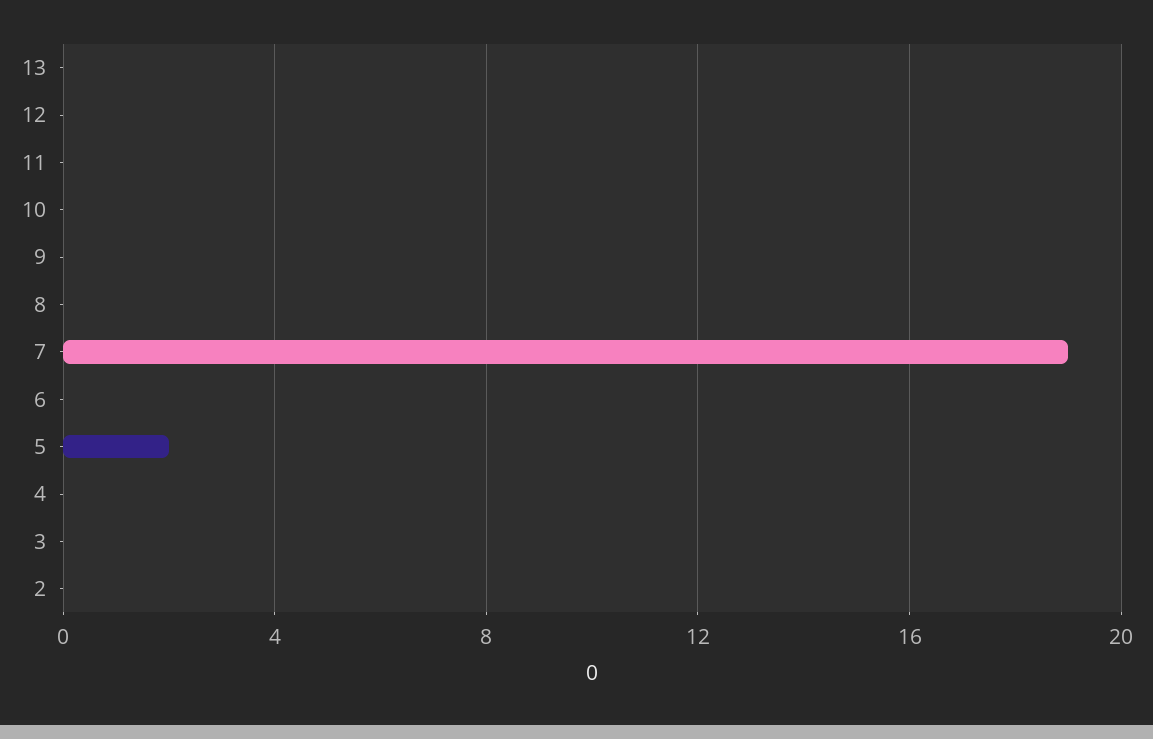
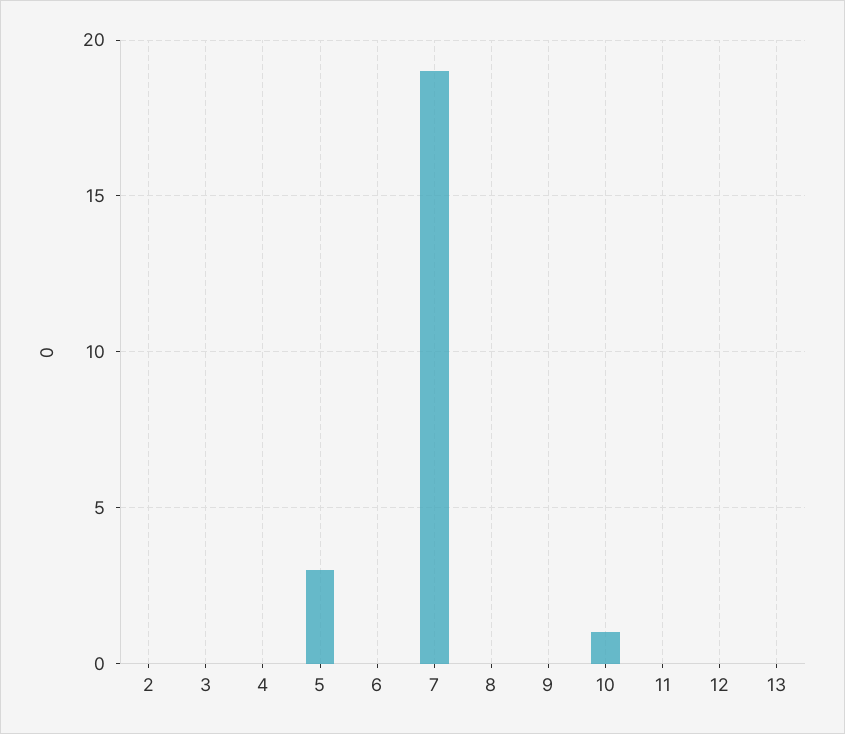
10: 0 -> 1
5: 2 -> 3

